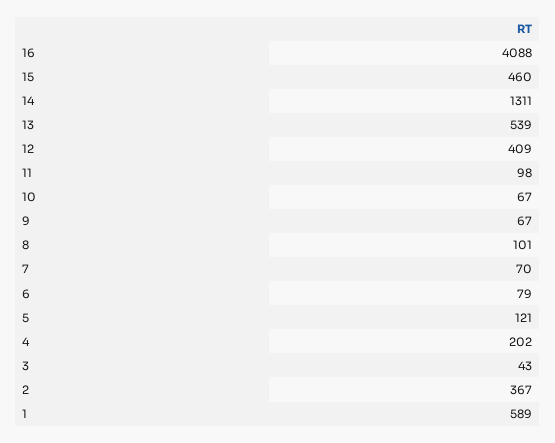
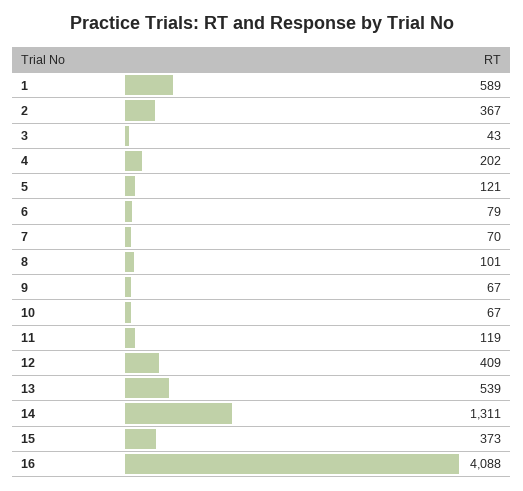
15: 460 -> 373
11: 98 -> 119

